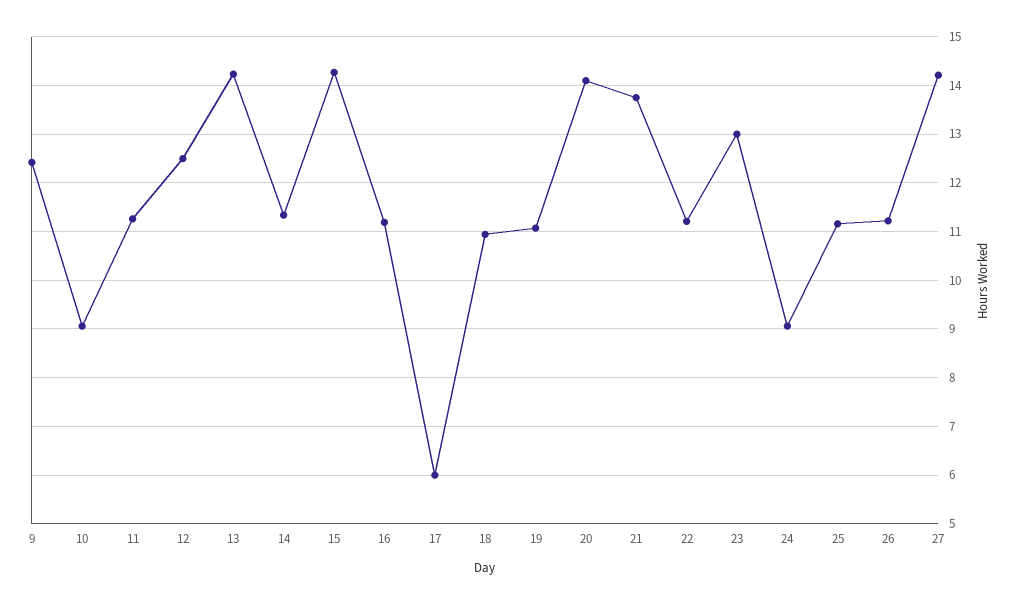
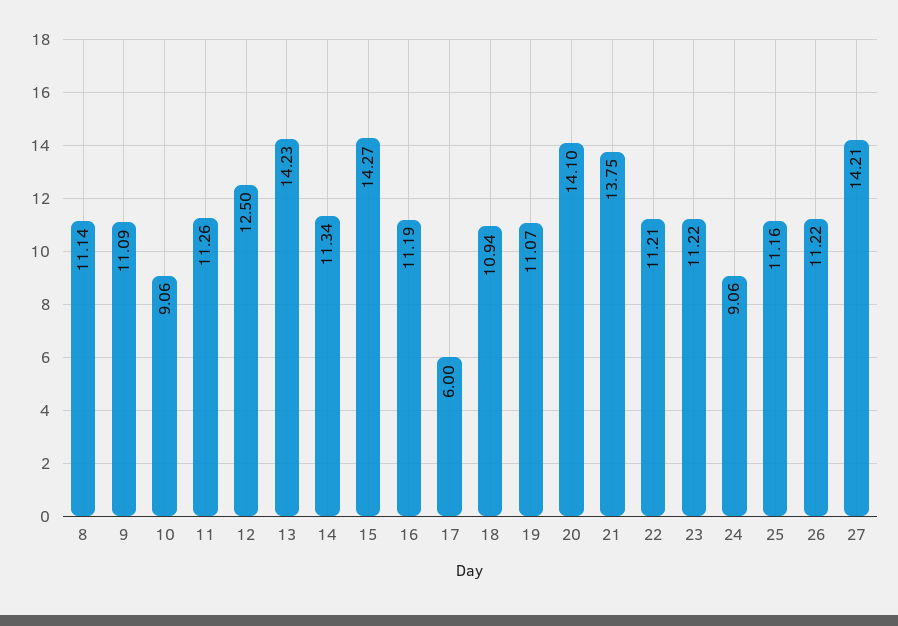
9: 12.4 -> 11.09
23: 13 -> 11.22
8: none -> 11.14

